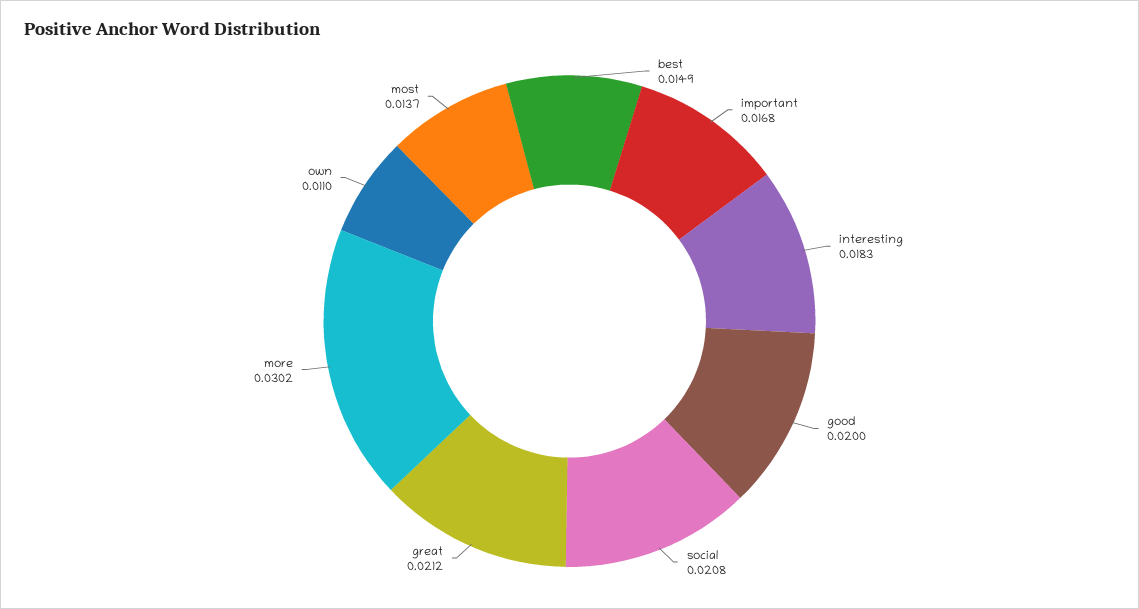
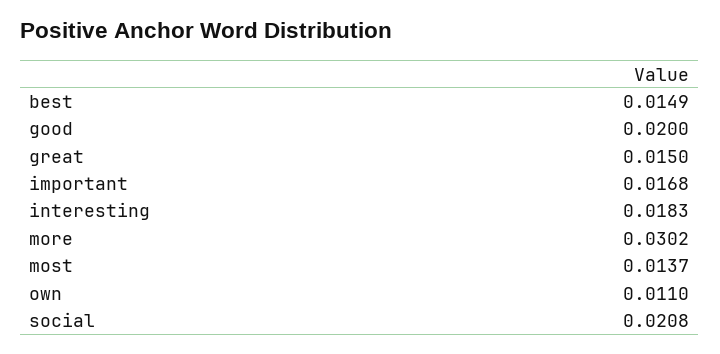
great: 0.0212 -> 0.015

